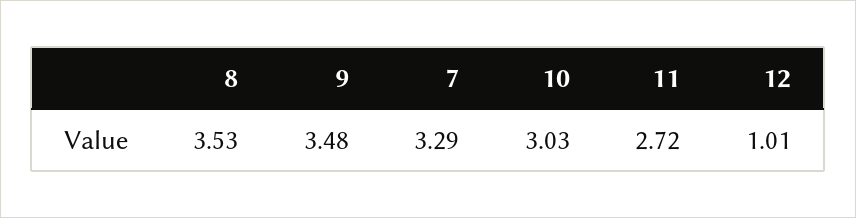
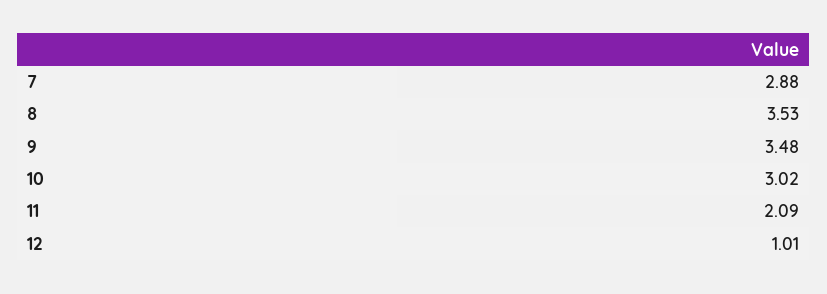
7: 3.29 -> 2.88
10: 3.03 -> 3.02
11: 2.72 -> 2.09

